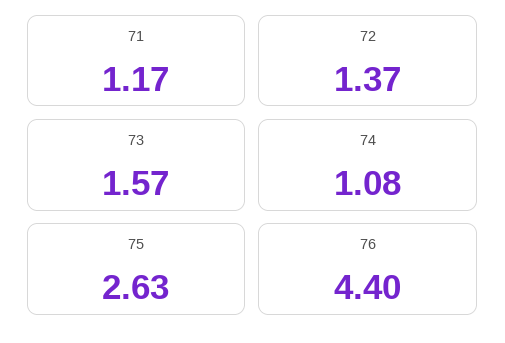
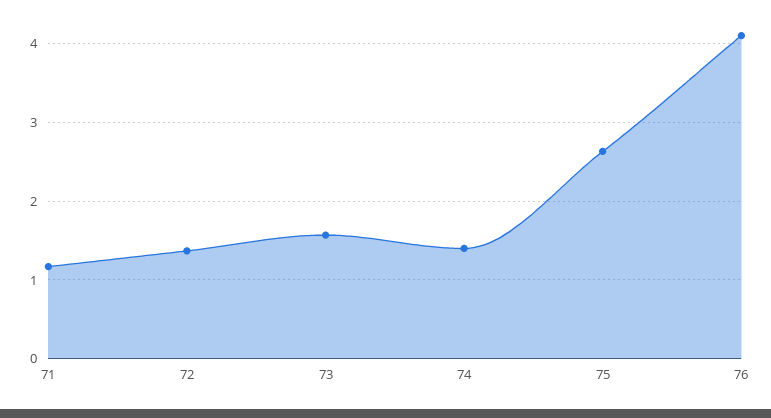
74: 1.08 -> 1.4
76: 4.4 -> 4.1

